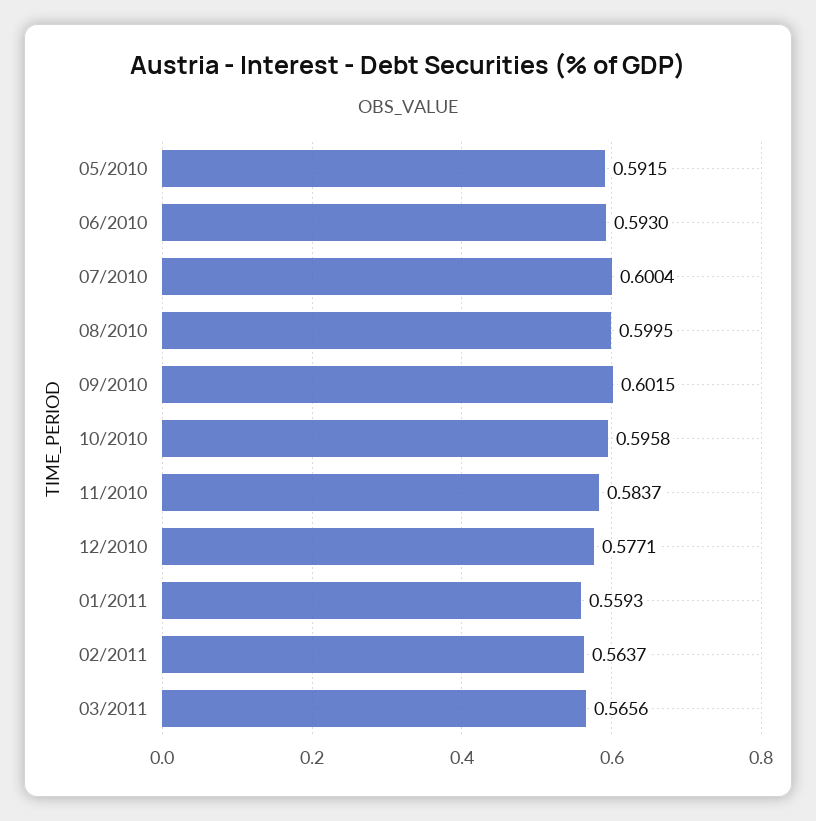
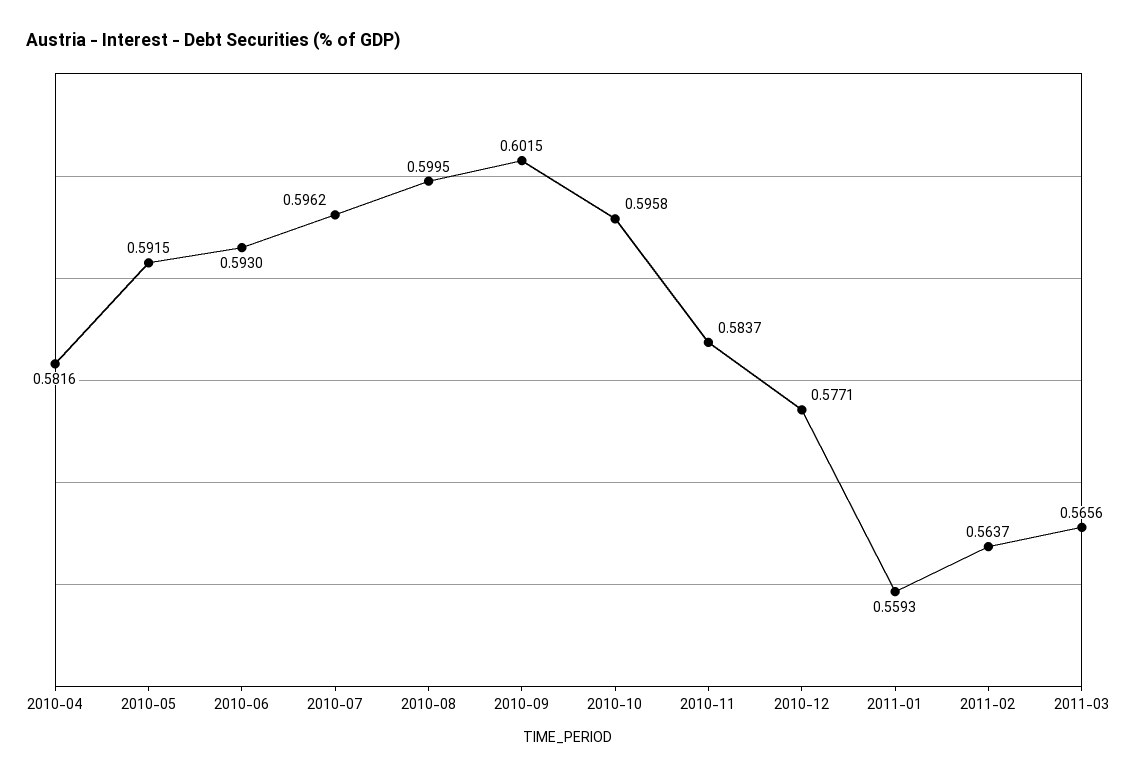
07/2010: 0.6004 -> 0.5962
2010-04: none -> 0.5816

